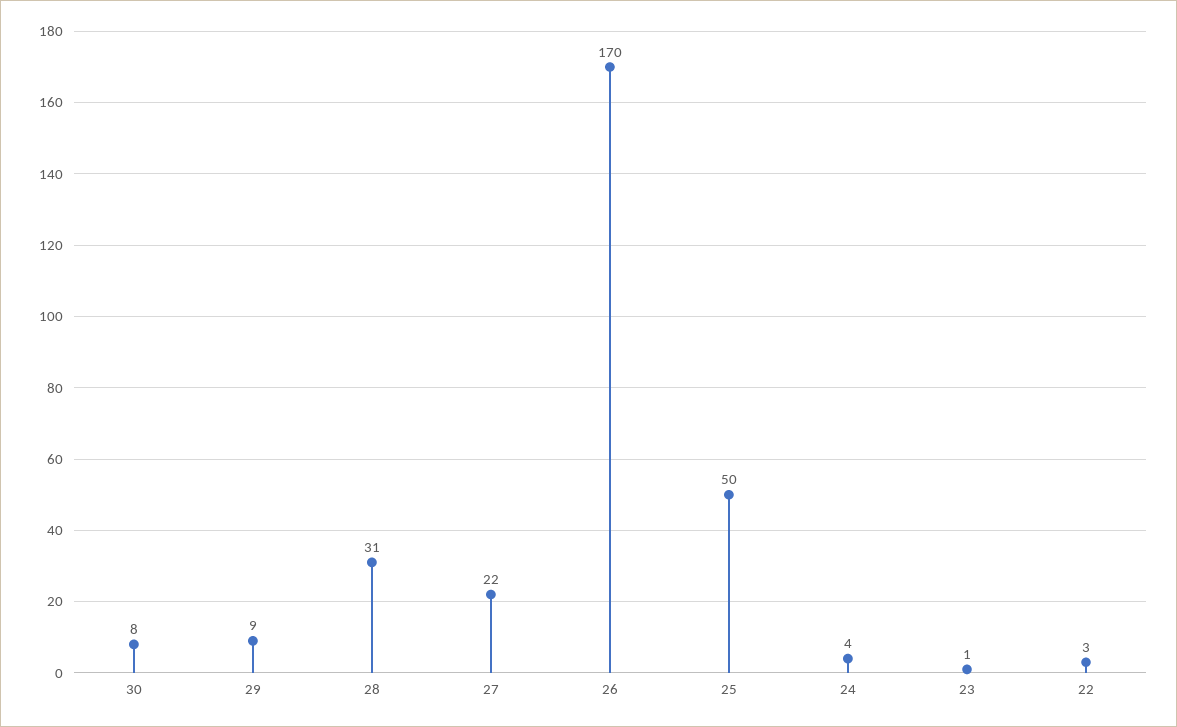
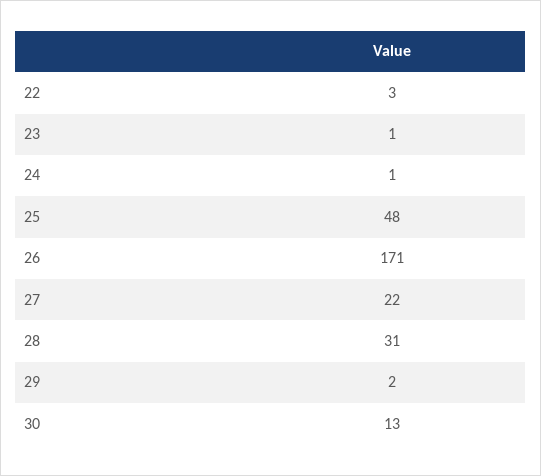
30: 8 -> 13
29: 9 -> 2
26: 170 -> 171
25: 50 -> 48
24: 4 -> 1

